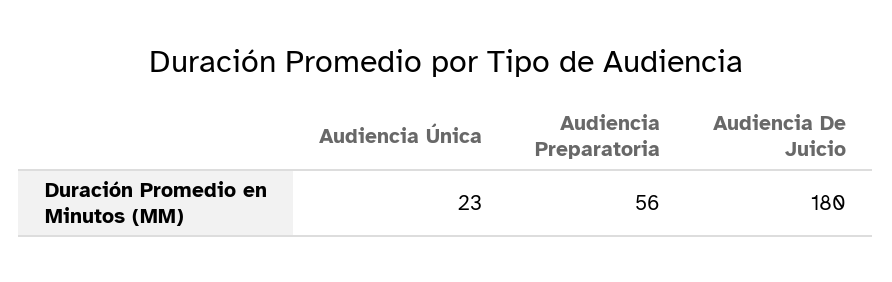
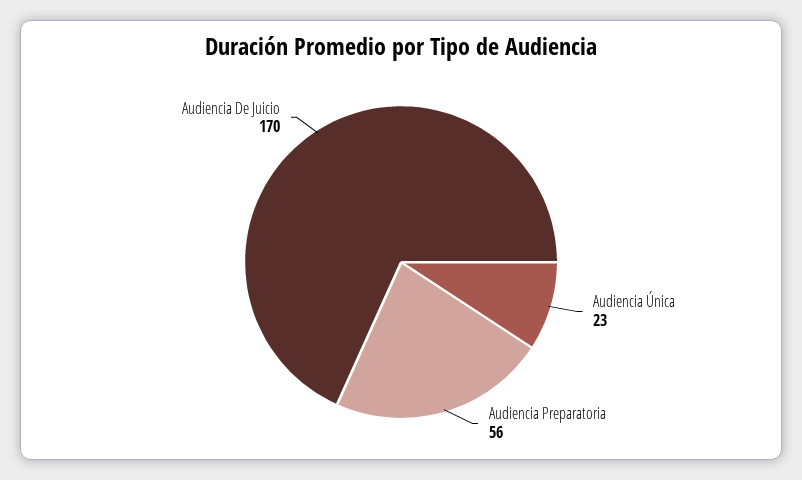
Audiencia De Juicio: 180 -> 170

